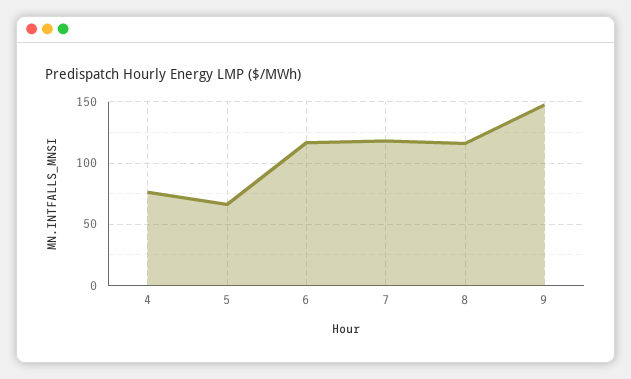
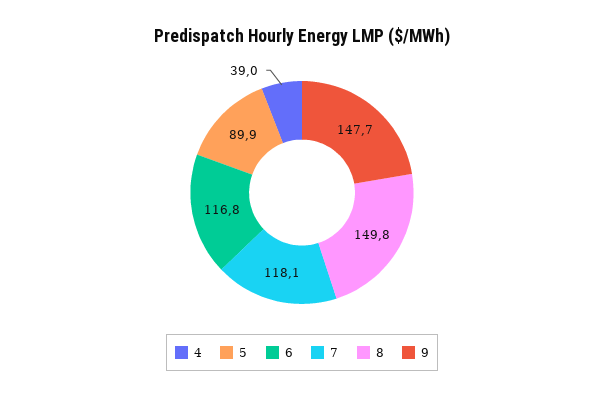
4: 75 -> 39
5: 65 -> 89.9
8: 115 -> 149.8

